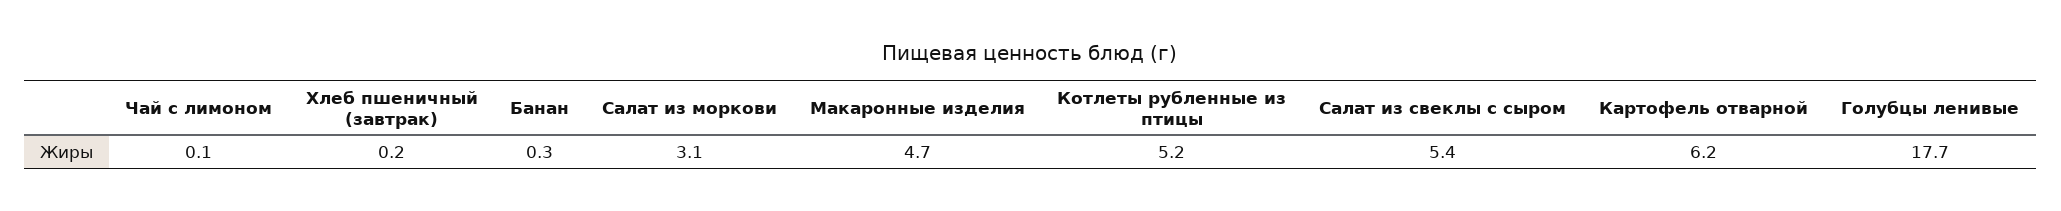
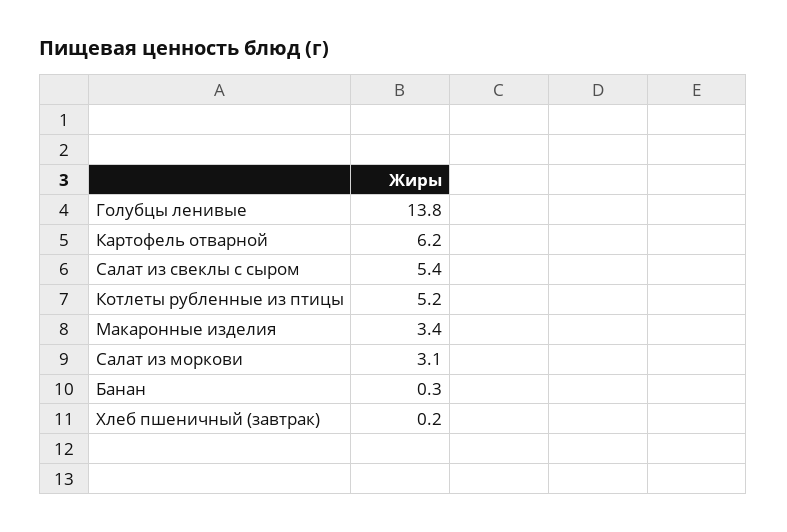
Чай с лимоном: 0.1 -> none
Макаронные изделия: 4.7 -> 3.4
Голубцы ленивые: 17.7 -> 13.8

